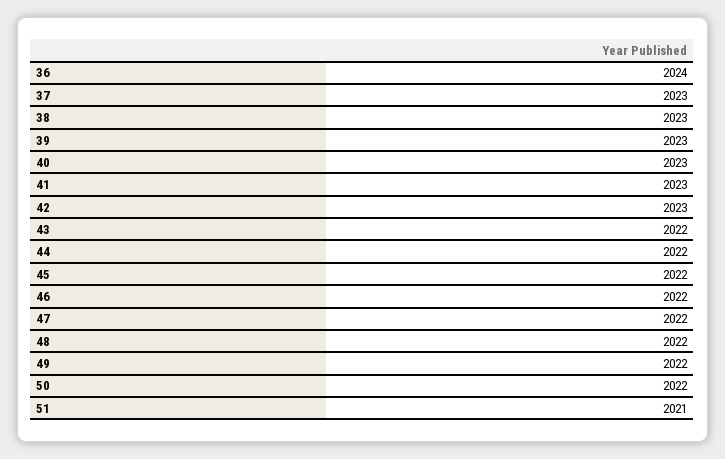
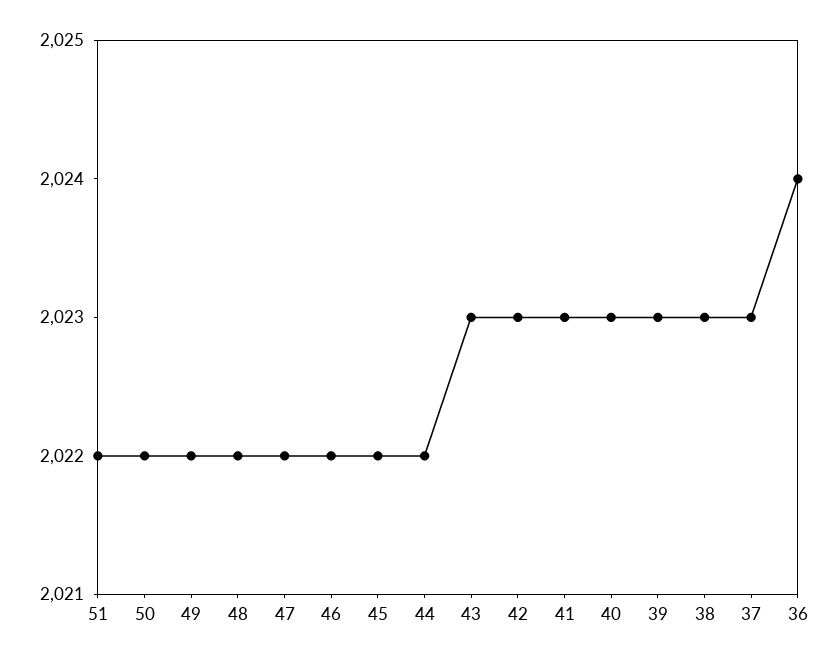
43: 2022 -> 2023
51: 2021 -> 2022

